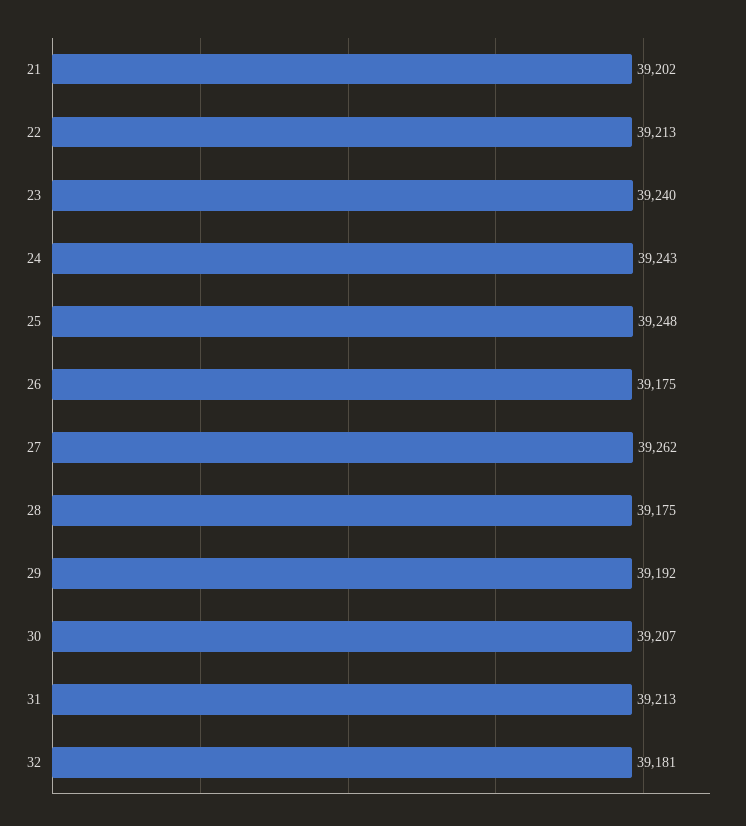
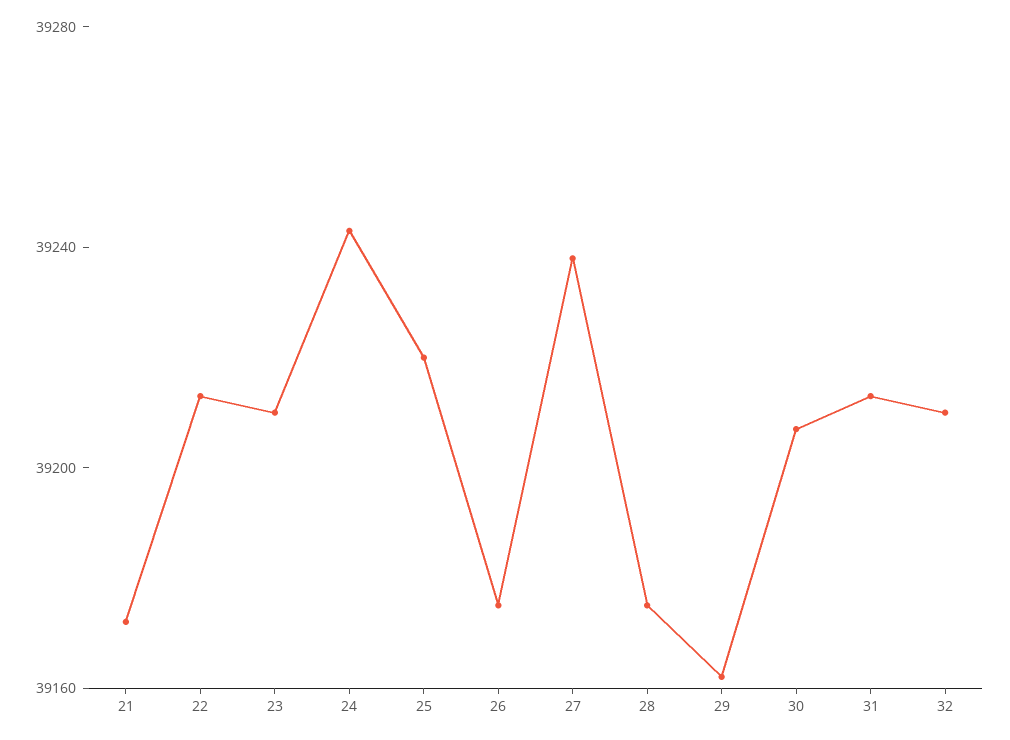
21: 39202 -> 39170
23: 39240 -> 39210
25: 39248 -> 39220
27: 39262 -> 39240
29: 39192 -> 39160
32: 39181 -> 39210

